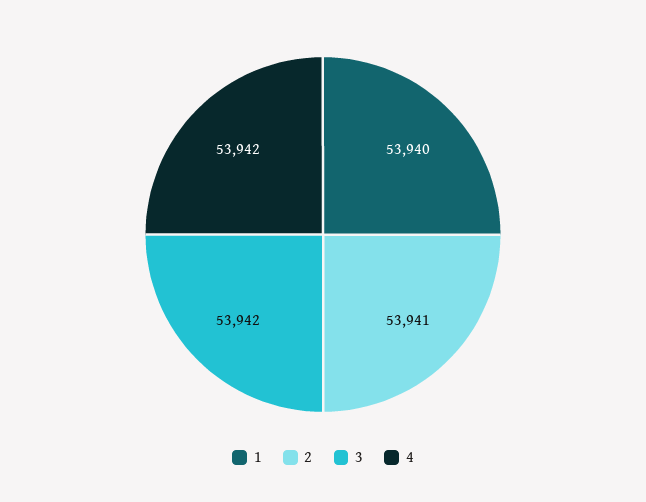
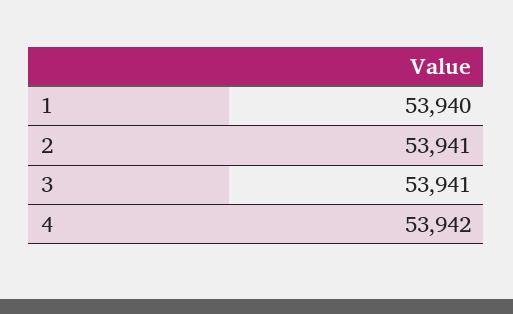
3: 53942 -> 53941

